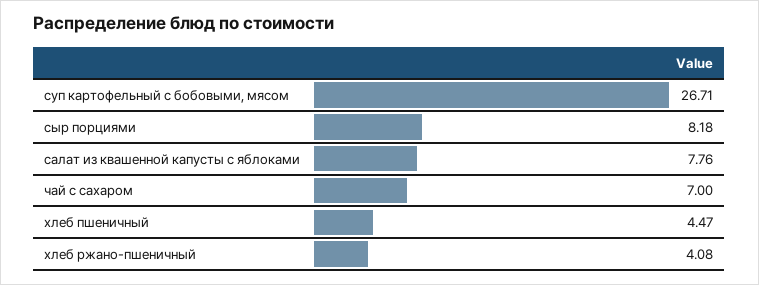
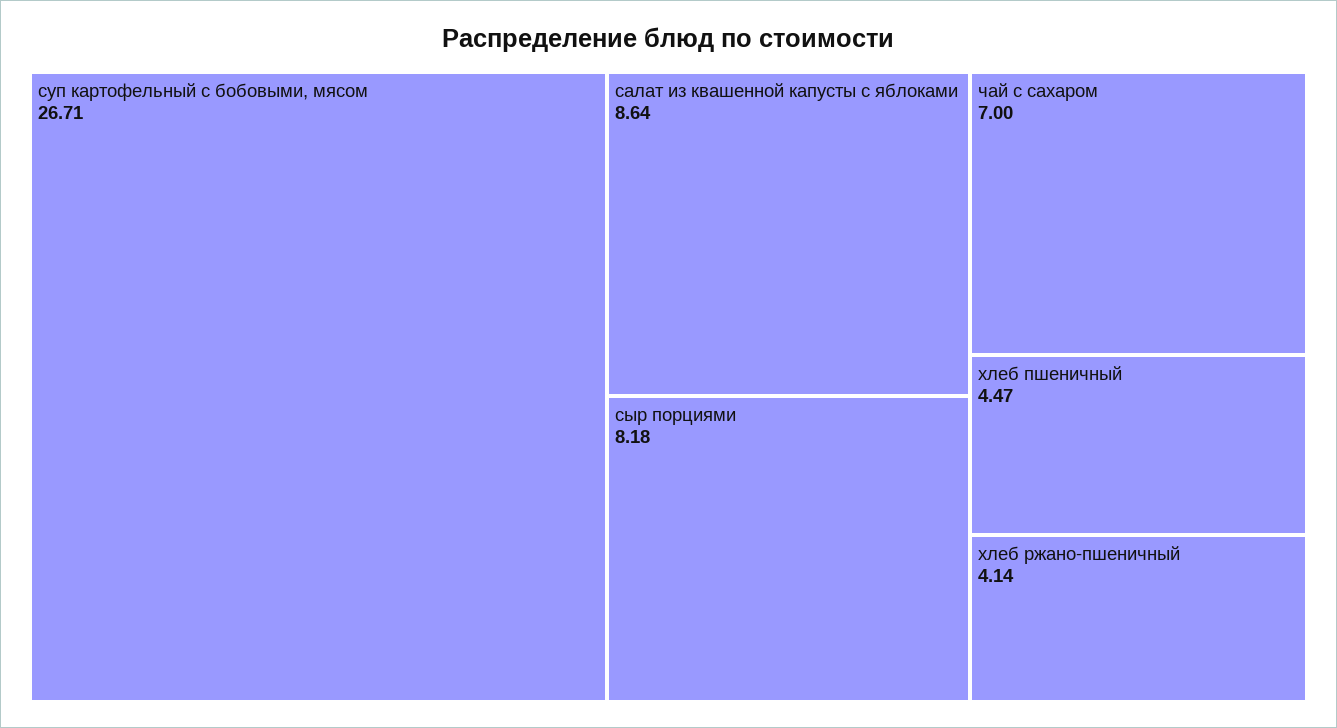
салат из квашенной капусты с яблоками: 7.76 -> 8.64
хлеб ржано-пшеничный: 4.08 -> 4.14

